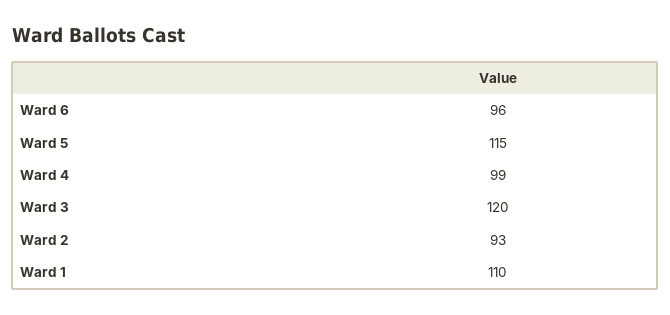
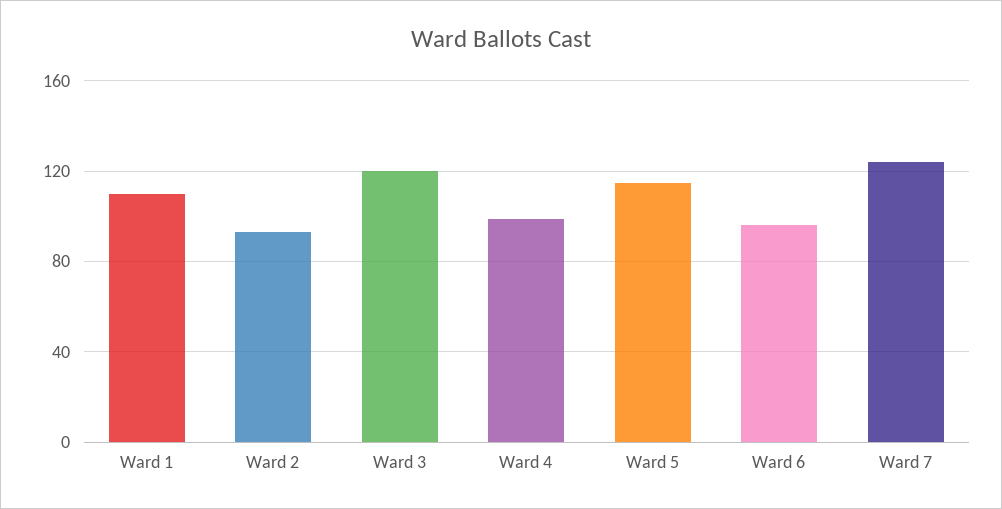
Ward 7: none -> 125

